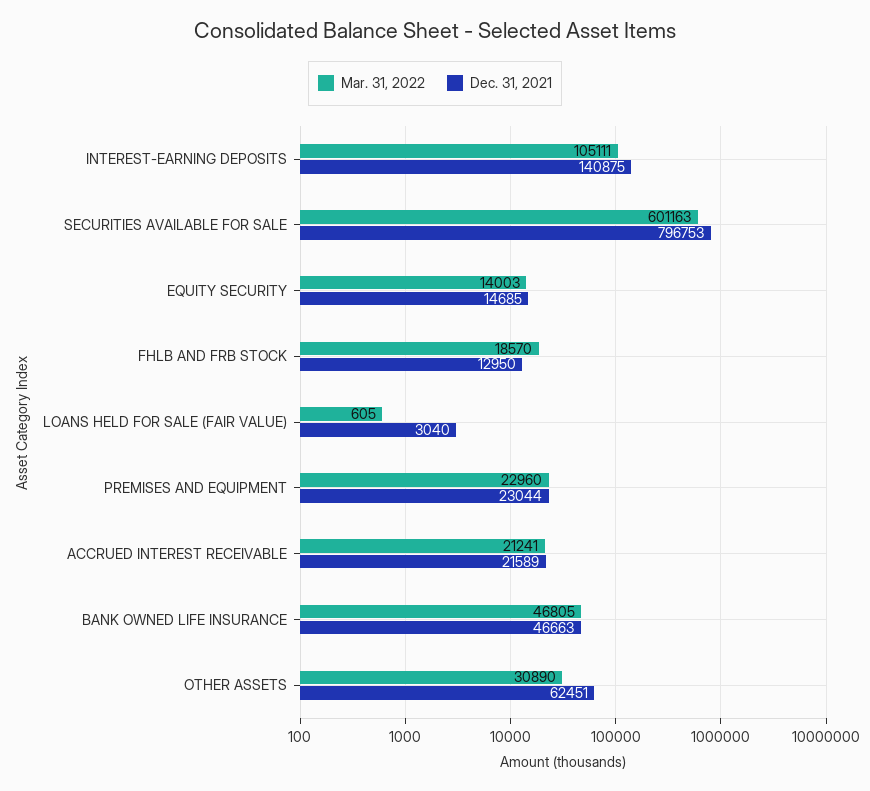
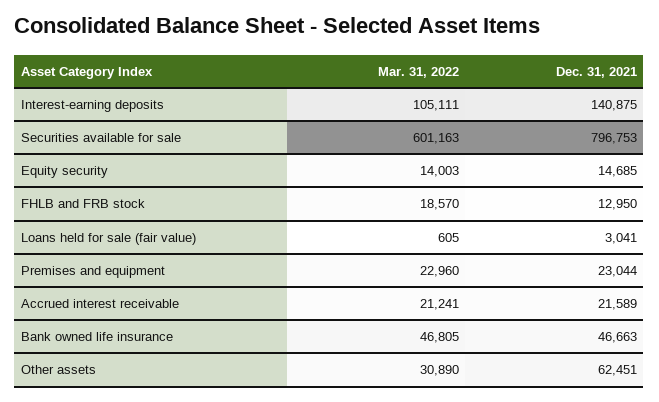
Dec. 31, 2021, LOANS HELD FOR SALE (FAIR VALUE): 3040 -> 3041

